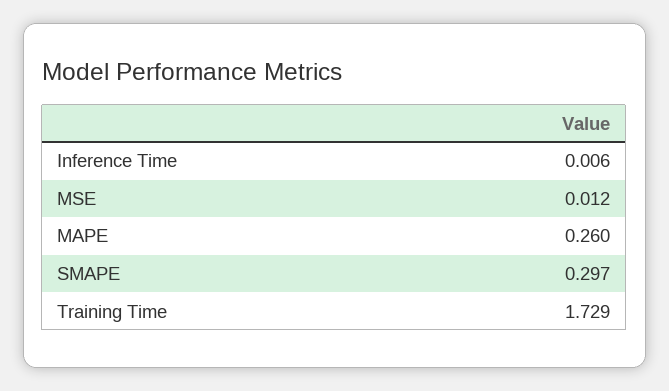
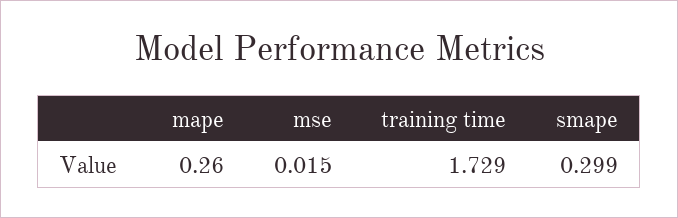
Inference Time: 0.006 -> none
MSE: 0.012 -> 0.015
SMAPE: 0.297 -> 0.299

